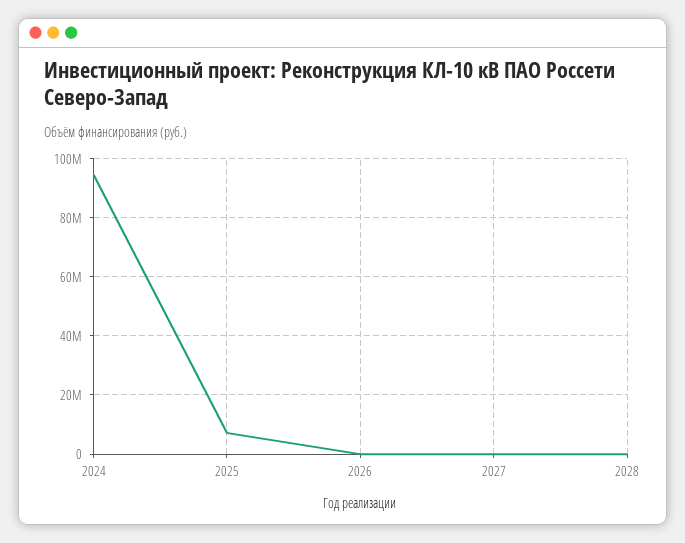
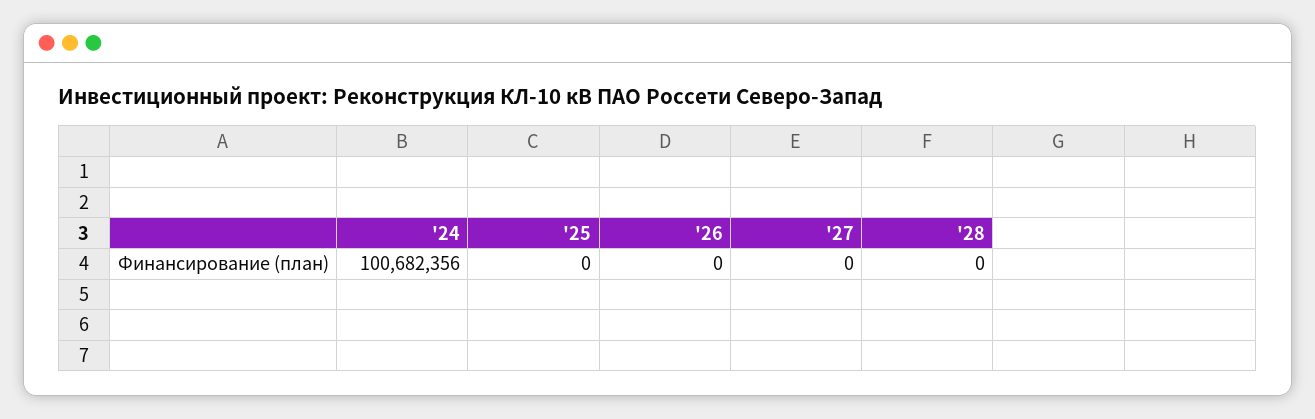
2024: 95000000 -> 100682356
2025: 7500000 -> 0

